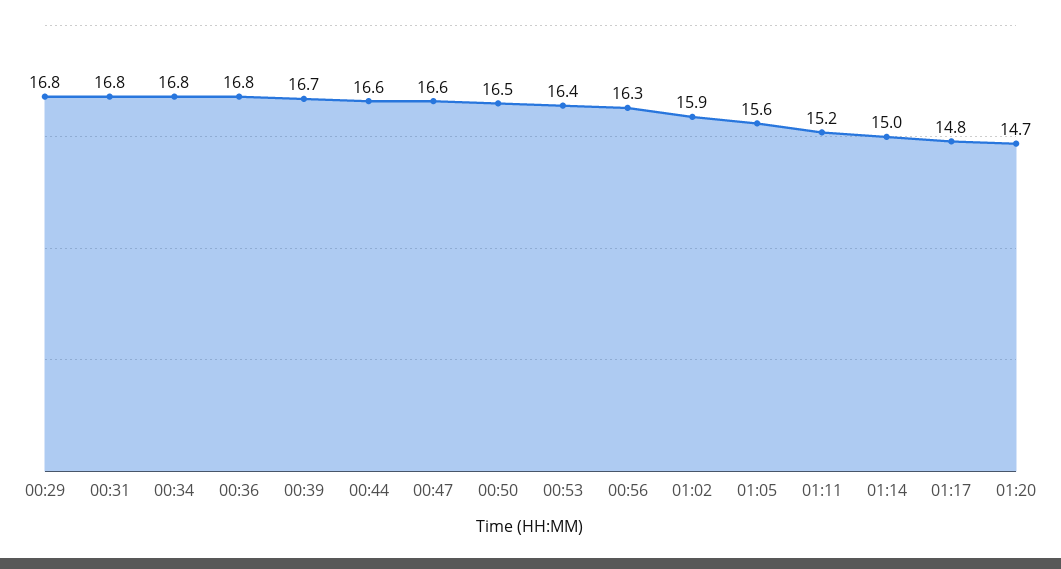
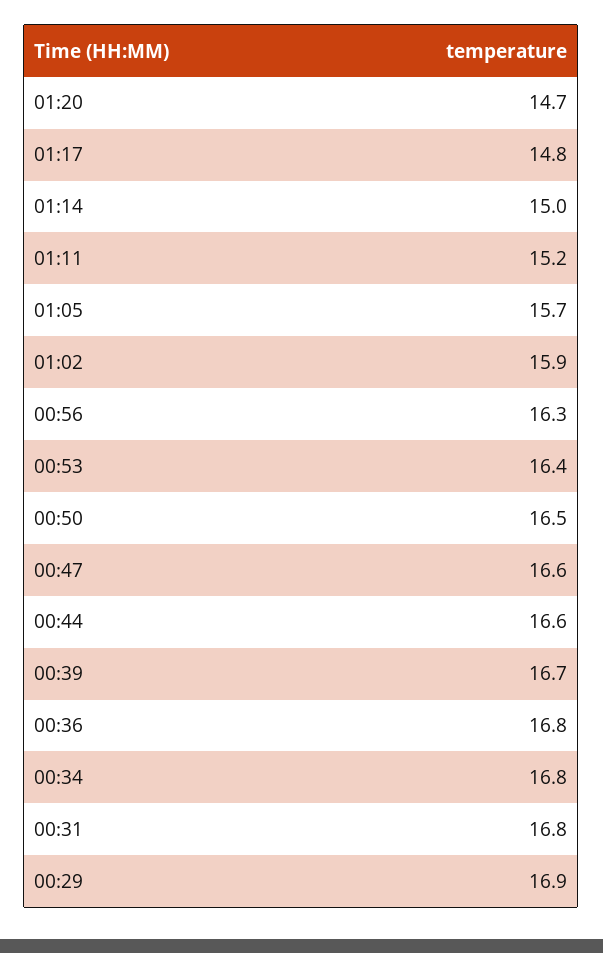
00:29: 16.8 -> 16.9
01:05: 15.6 -> 15.7

